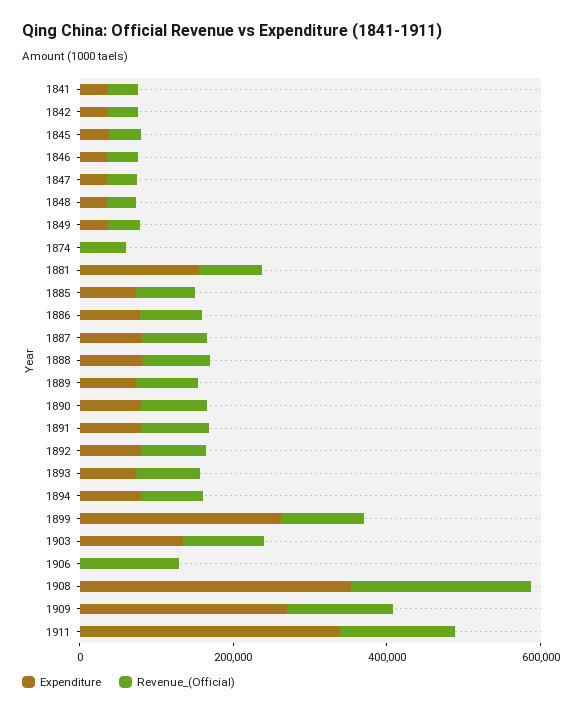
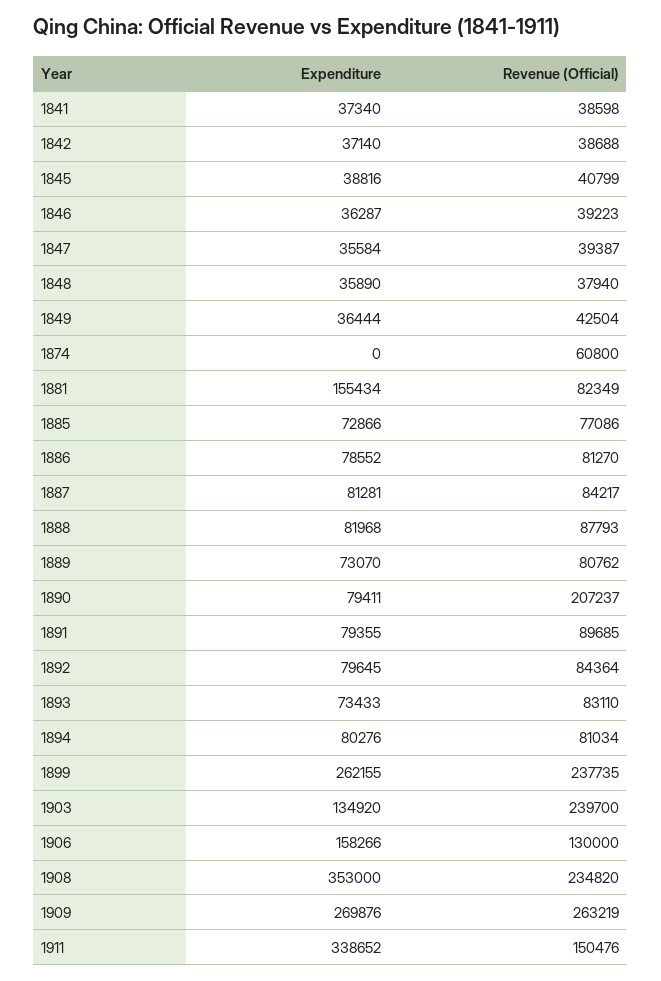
Revenue_(Official), 1890: 100000 -> 207237
Revenue_(Official), 1899: 100000 -> 237735
Revenue_(Official), 1903: 100000 -> 239700
Expenditure, 1906: 0 -> 158266
Revenue_(Official), 1909: 150000 -> 263219

